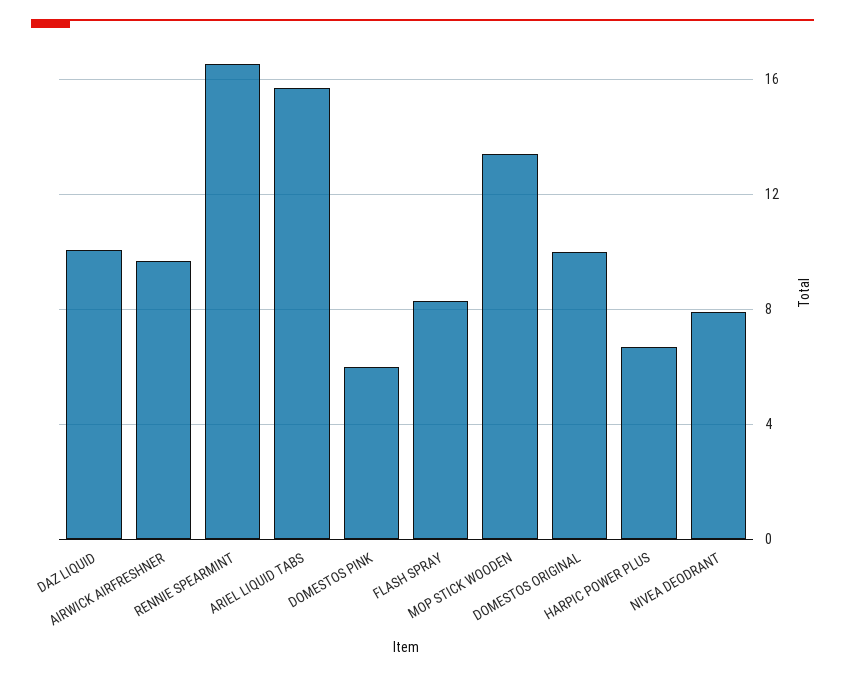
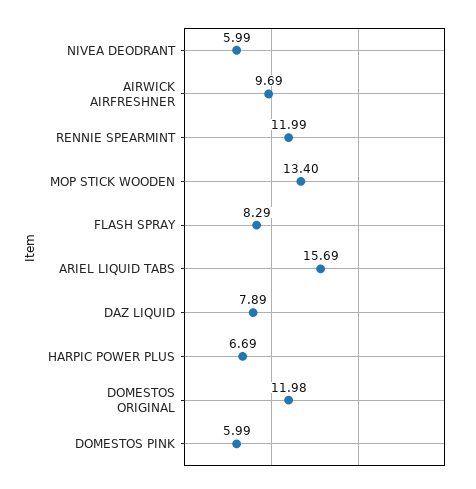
DAZ LIQUID: 10 -> 7.89
RENNIE SPEARMINT: 16.5 -> 11.99
DOMESTOS ORIGINAL: 10 -> 11.98
NIVEA DEODRANT: 8 -> 5.99

